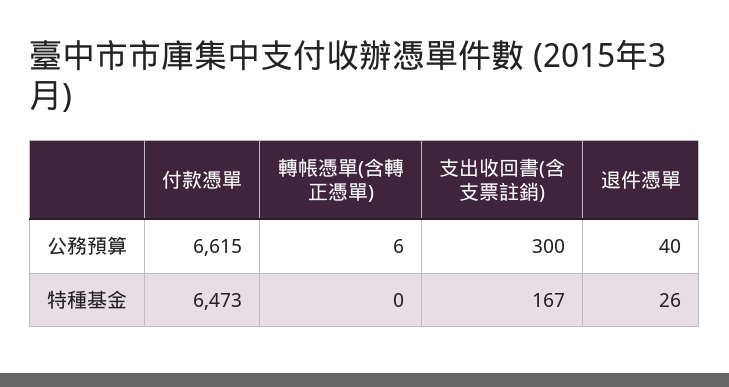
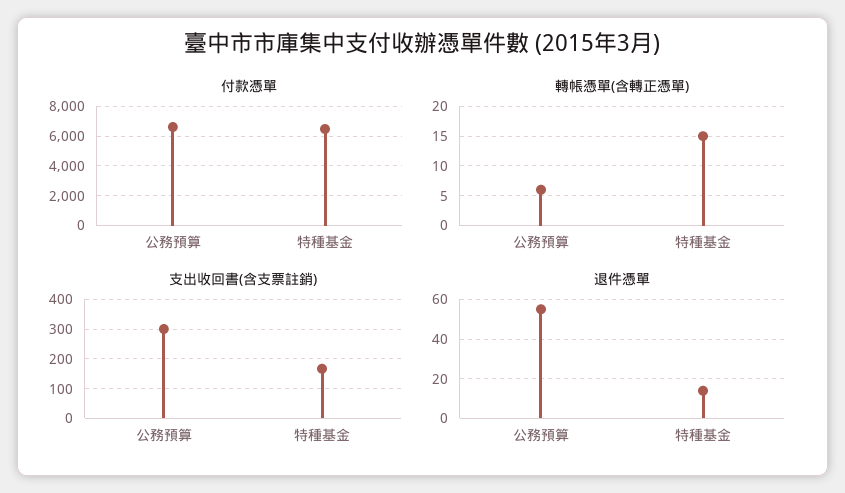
退件憑單, 公務預算: 40 -> 55
轉帳憑單(含轉正憑單), 特種基金: 0 -> 15
退件憑單, 特種基金: 26 -> 15

